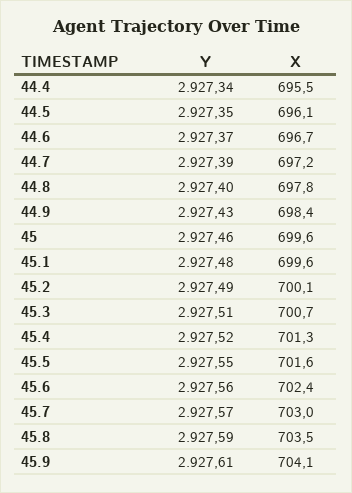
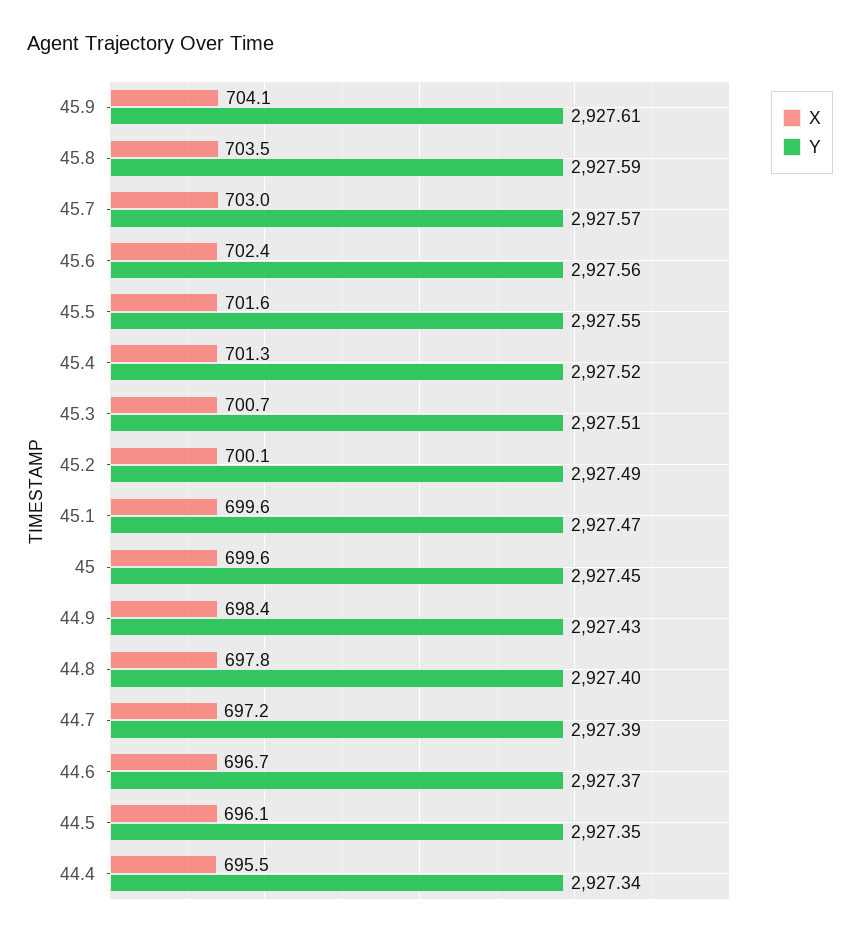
Y, 45: 2927.46 -> 2927.45
Y, 45.1: 2927.48 -> 2927.47

